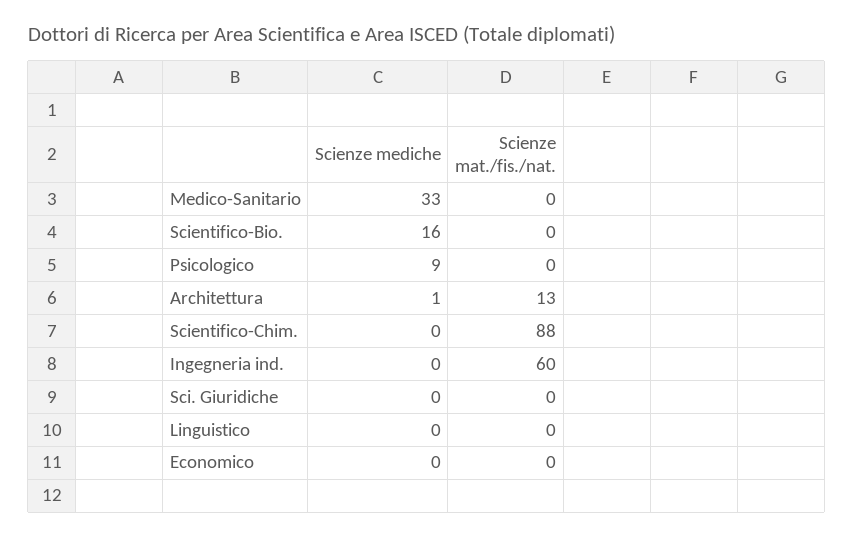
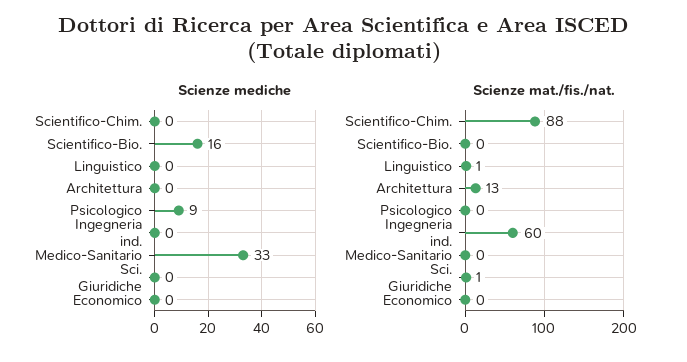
Scienze mediche, Architettura: 1 -> 0
Scienze mat./fis./nat., Sci. Giuridiche: 0 -> 1
Scienze mat./fis./nat., Linguistico: 0 -> 1

